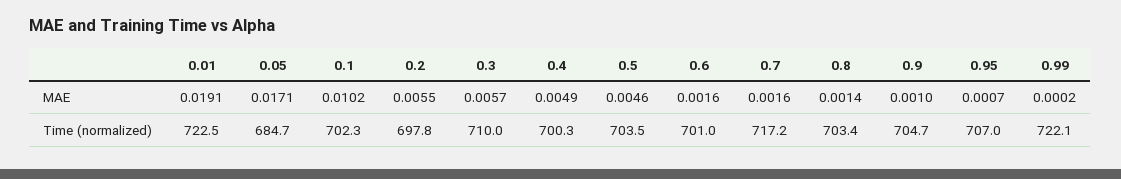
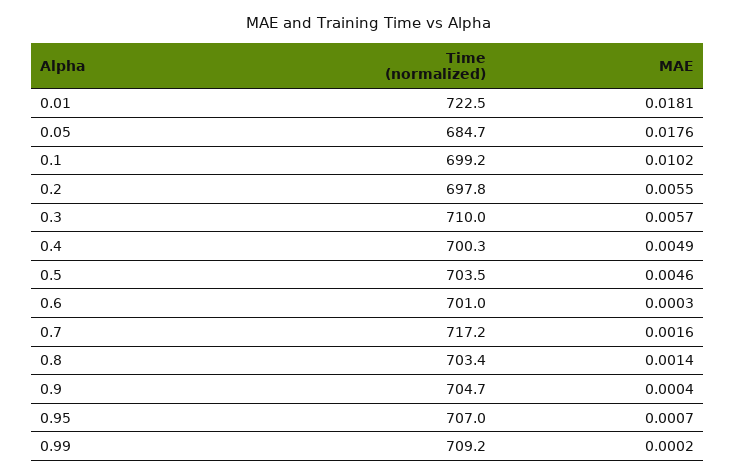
0.01, MAE: 0.0191 -> 0.0181
0.05, MAE: 0.0171 -> 0.0176
0.6, MAE: 0.0016 -> 0.0003
0.9, MAE: 0.001 -> 0.0004
0.1, Time (normalized): 702.3 -> 699.2
0.99, Time (normalized): 722.1 -> 709.2

